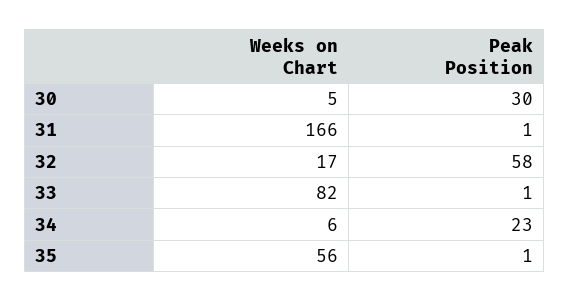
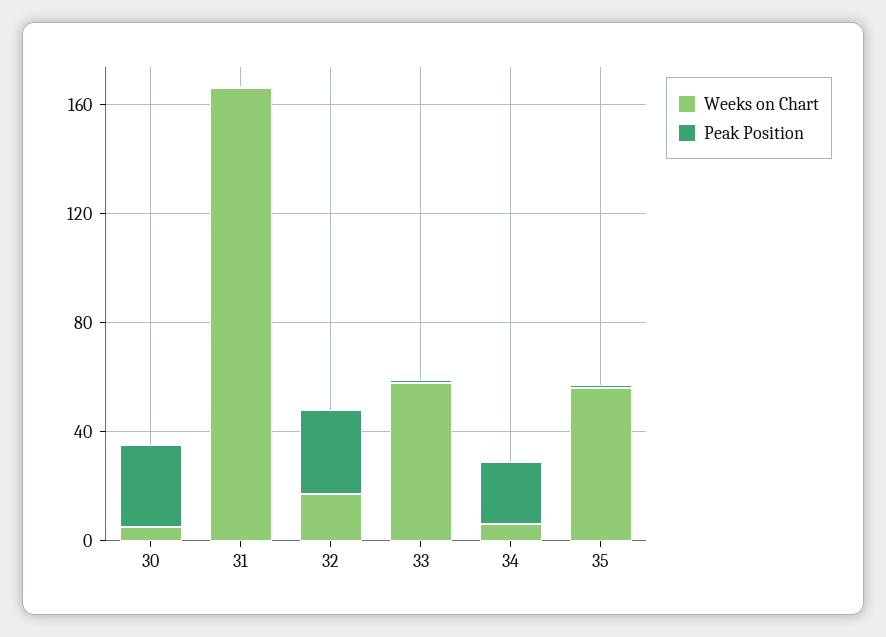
Peak Position, 32: 58 -> 30
Weeks on Chart, 33: 82 -> 60

